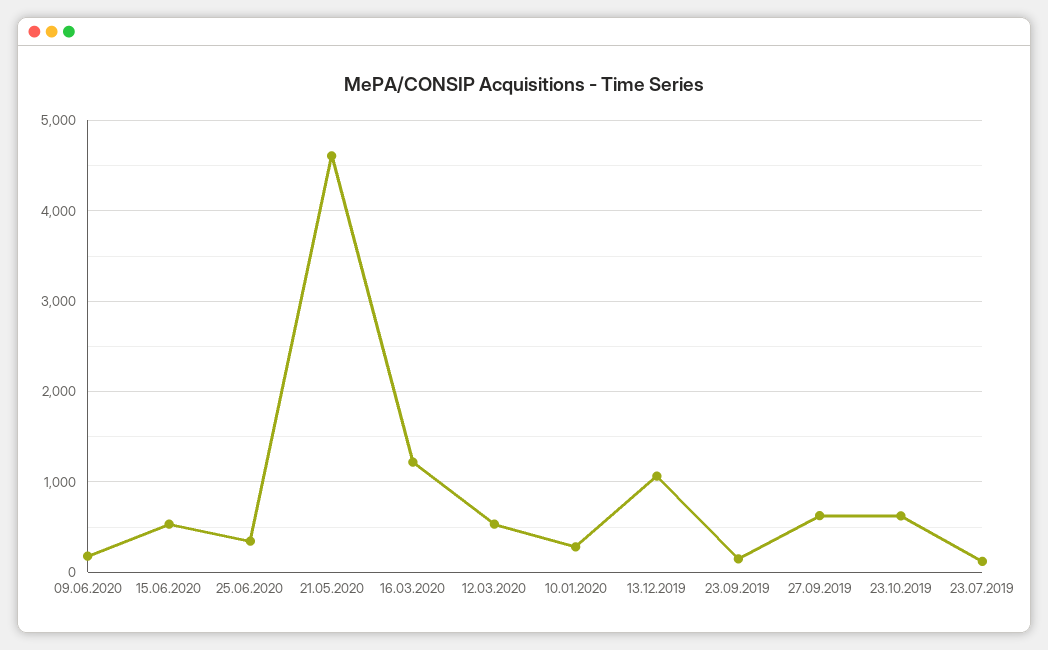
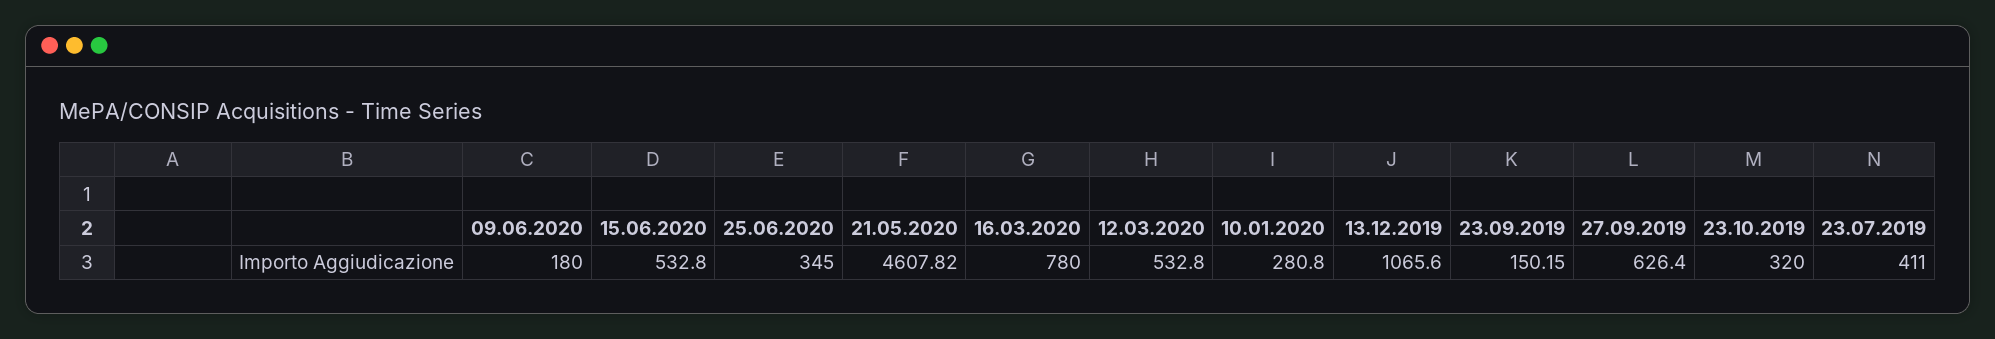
16.03.2020: 1200 -> 780
23.10.2019: 600 -> 320
23.07.2019: 100 -> 411

